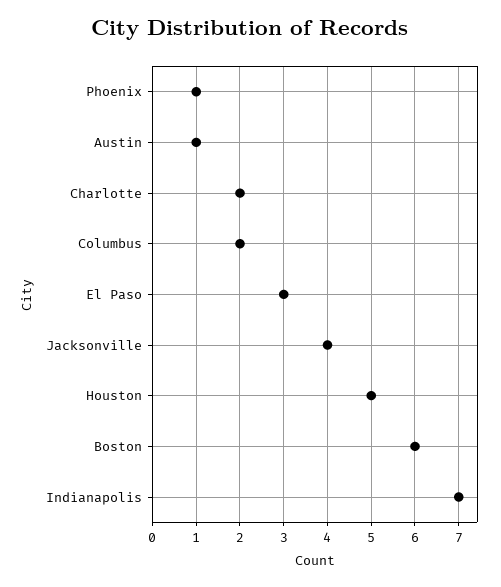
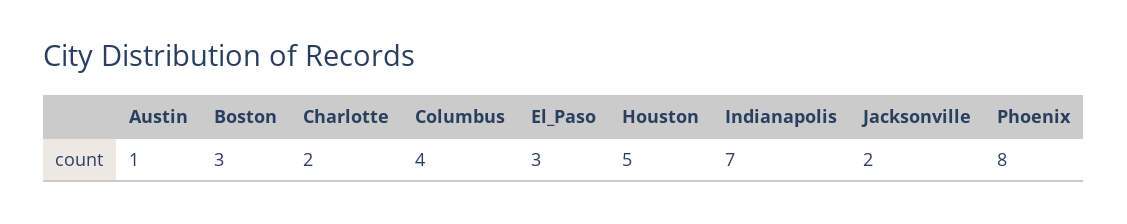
Phoenix: 1 -> 8
Columbus: 2 -> 4
Jacksonville: 4 -> 2
Boston: 6 -> 3

